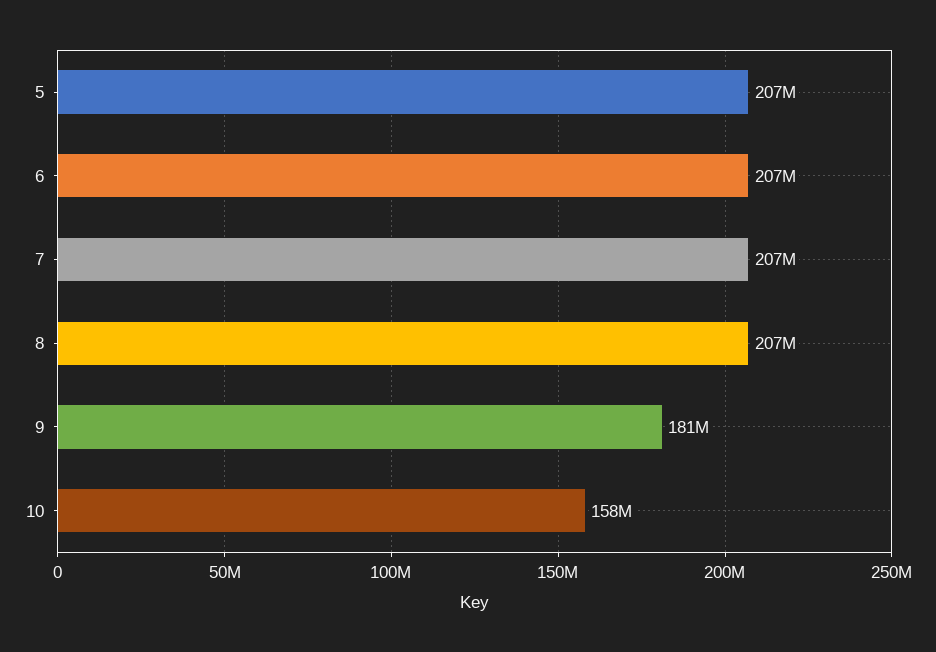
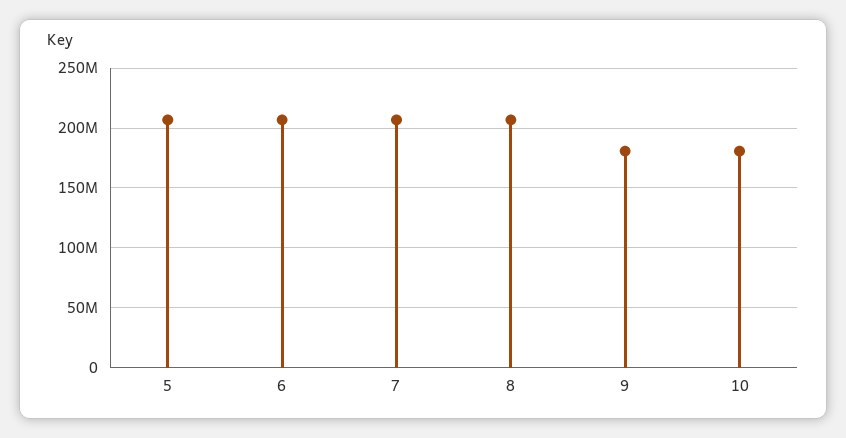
10: 158000000 -> 180000000

